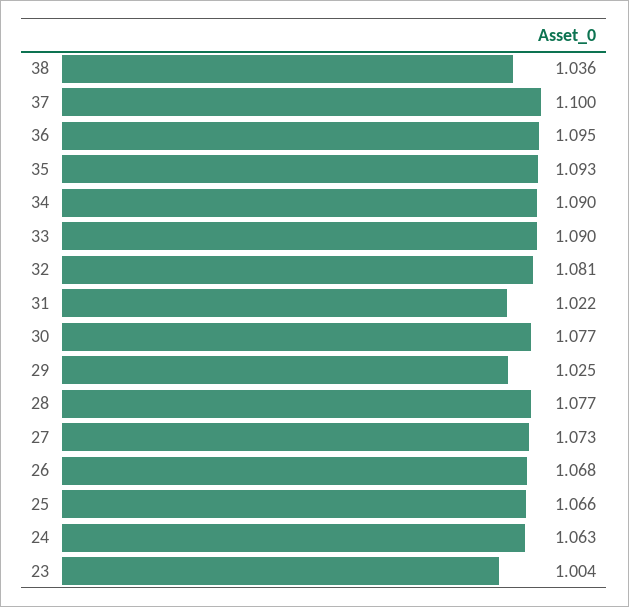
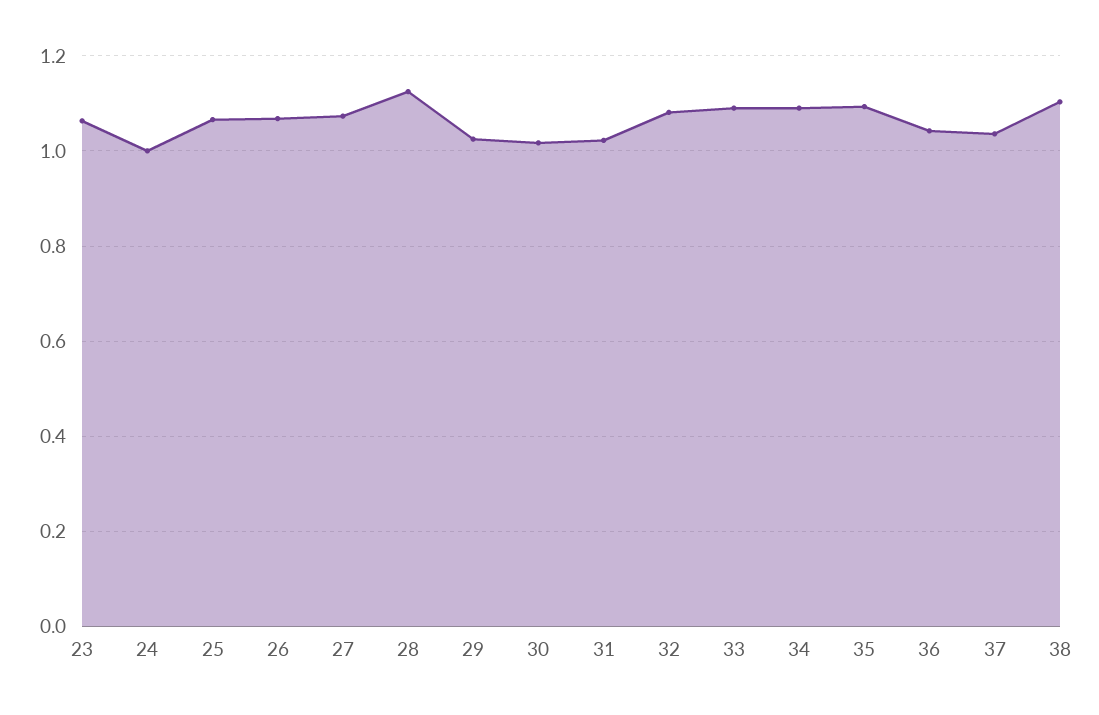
38: 1.036 -> 1.1
37: 1.1 -> 1.04
36: 1.095 -> 1.04
30: 1.077 -> 1.02
28: 1.077 -> 1.12
24: 1.063 -> 1
23: 1.004 -> 1.06

